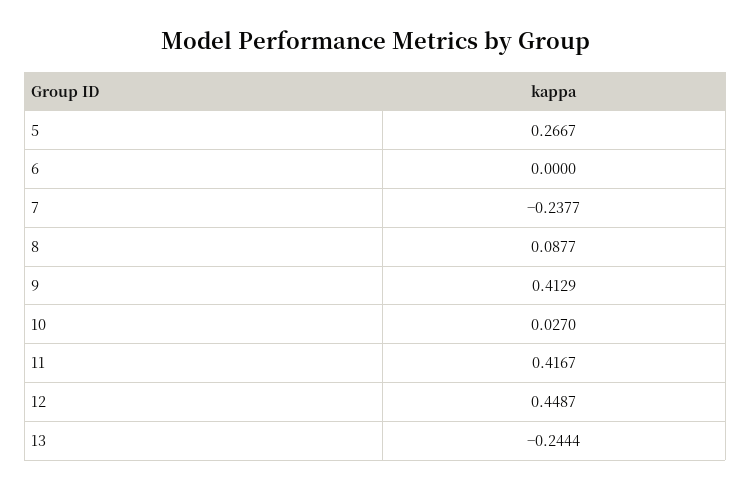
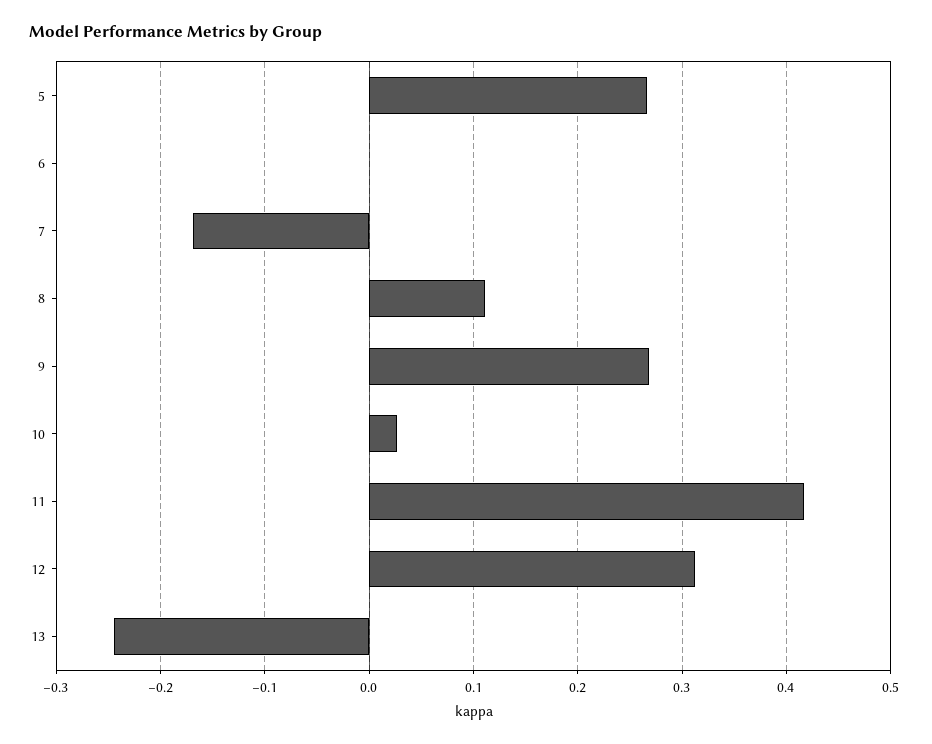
7: -0.2377 -> -0.17
8: 0.0877 -> 0.11
9: 0.4129 -> 0.27
12: 0.4487 -> 0.31

